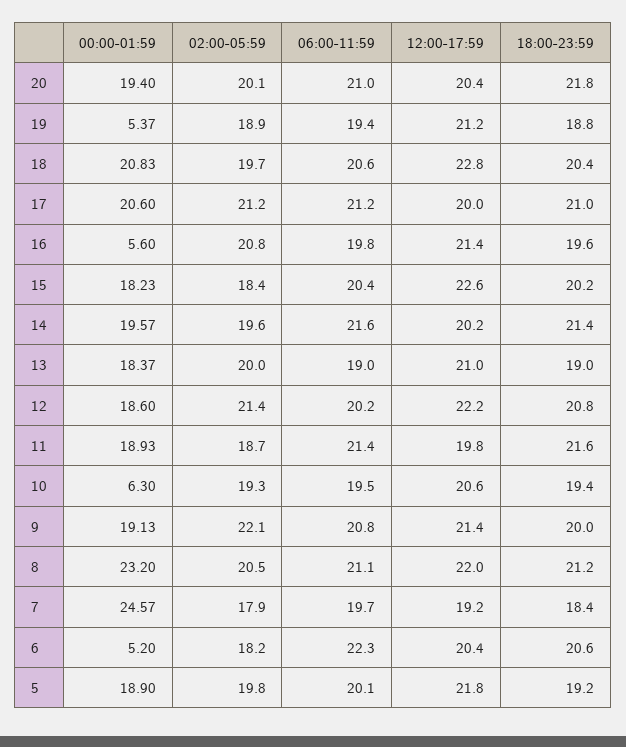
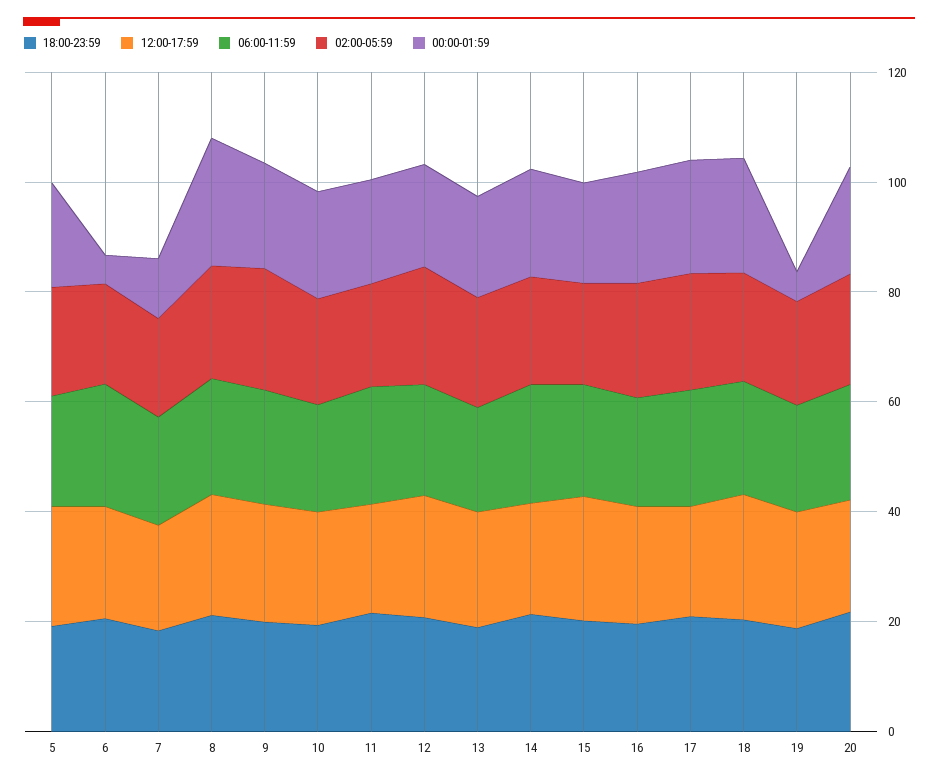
00:00-01:59, 16: 5.6 -> 20
00:00-01:59, 10: 6.3 -> 20
00:00-01:59, 7: 24.57 -> 10

